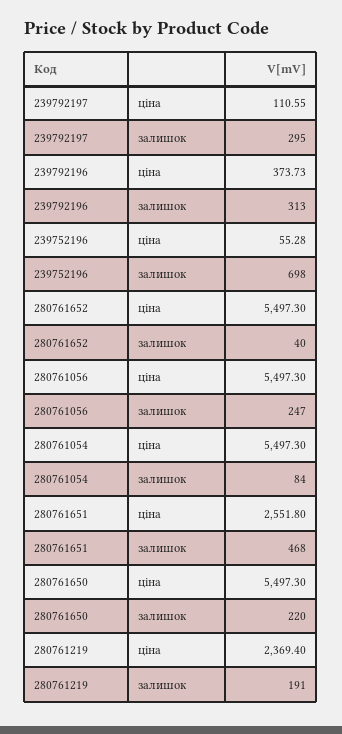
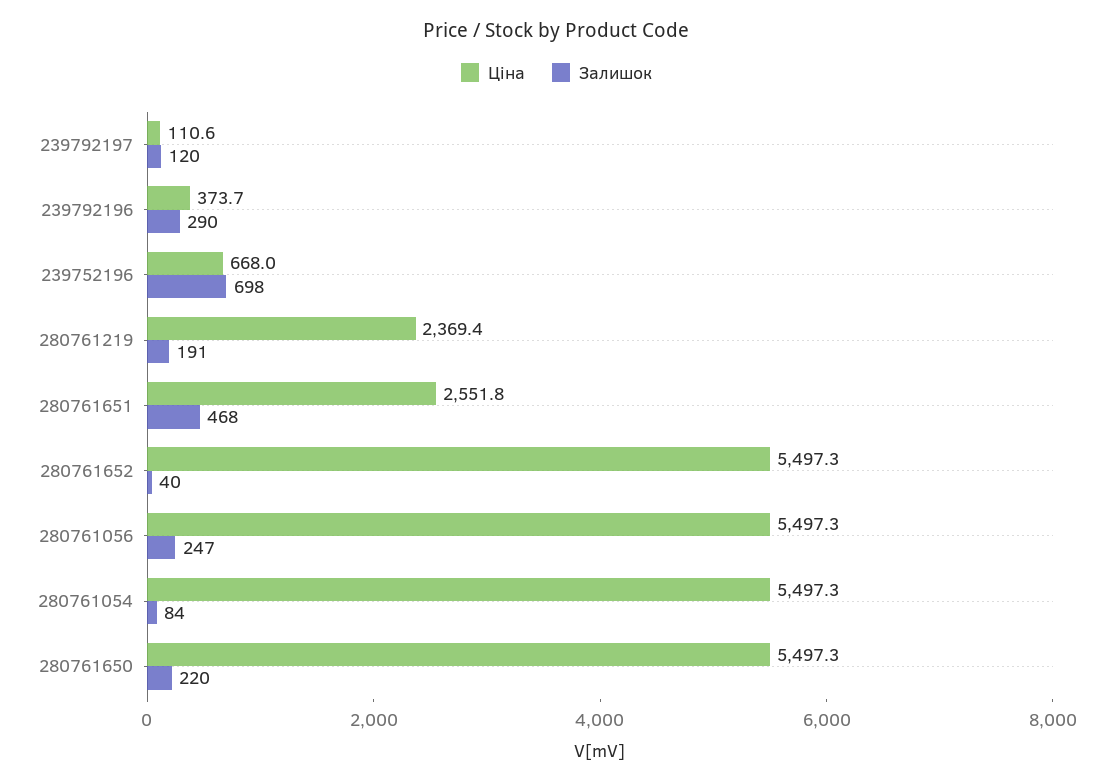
залишок, 239792197: 295 -> 120
залишок, 239792196: 313 -> 290
ціна, 239752196: 55.28 -> 668

